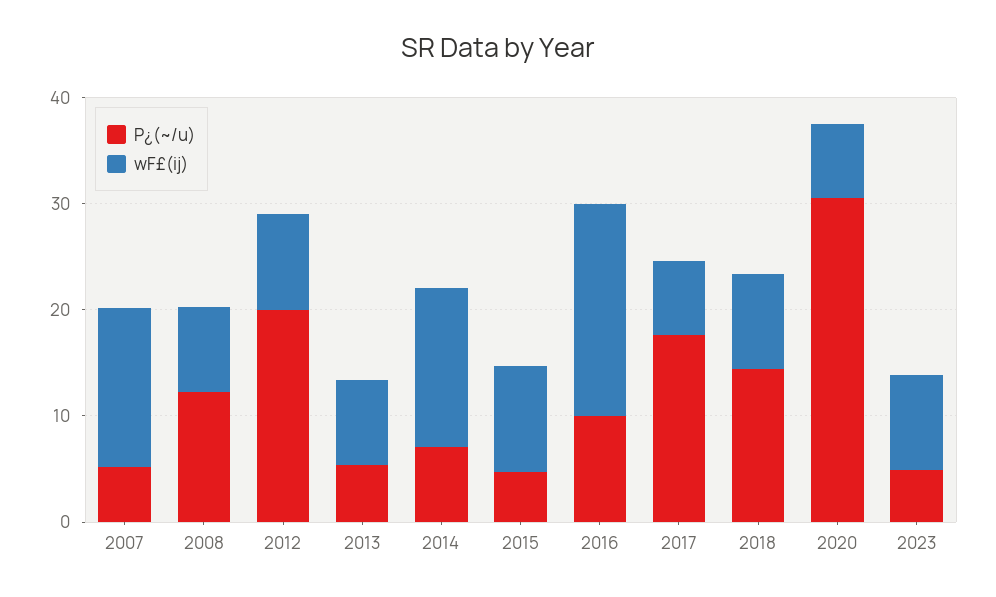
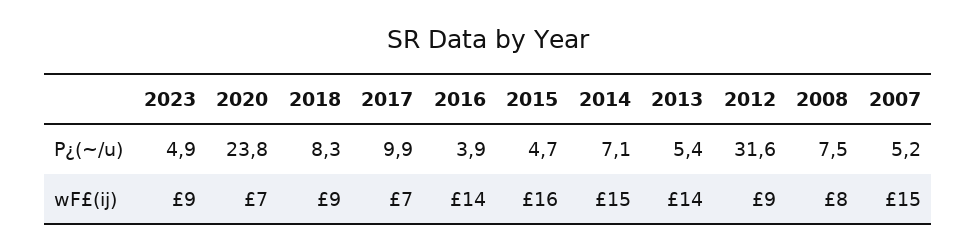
P¿(~/u), 2008: 12 -> 7.5
P¿(~/u), 2012: 20 -> 31.6
wF£(ij), 2013: 8 -> 14
wF£(ij), 2015: 10 -> 16
P¿(~/u), 2016: 10 -> 3.9
wF£(ij), 2016: 20 -> 14
P¿(~/u), 2017: 18 -> 9.9
P¿(~/u), 2018: 14 -> 8.3
P¿(~/u), 2020: 30 -> 23.8

